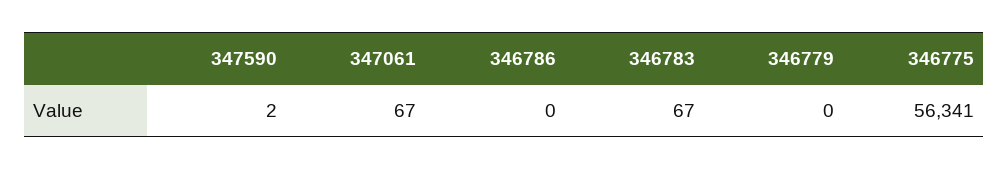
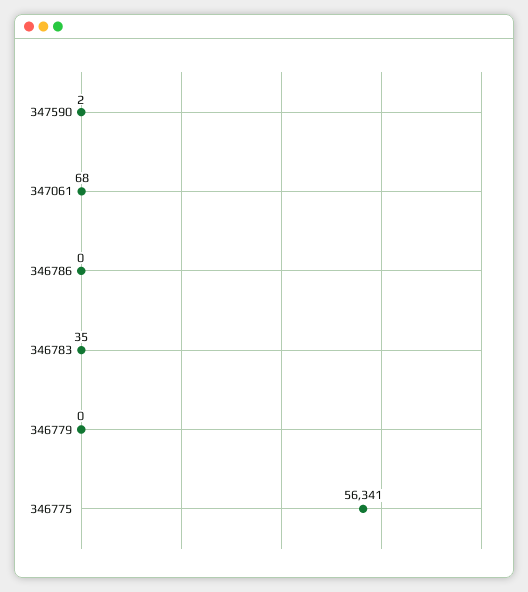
347061: 67 -> 68
346783: 67 -> 35

